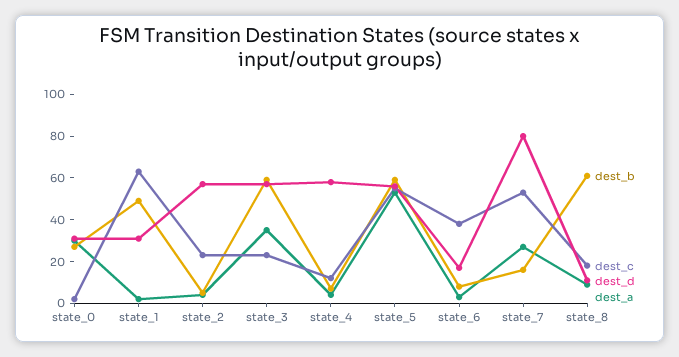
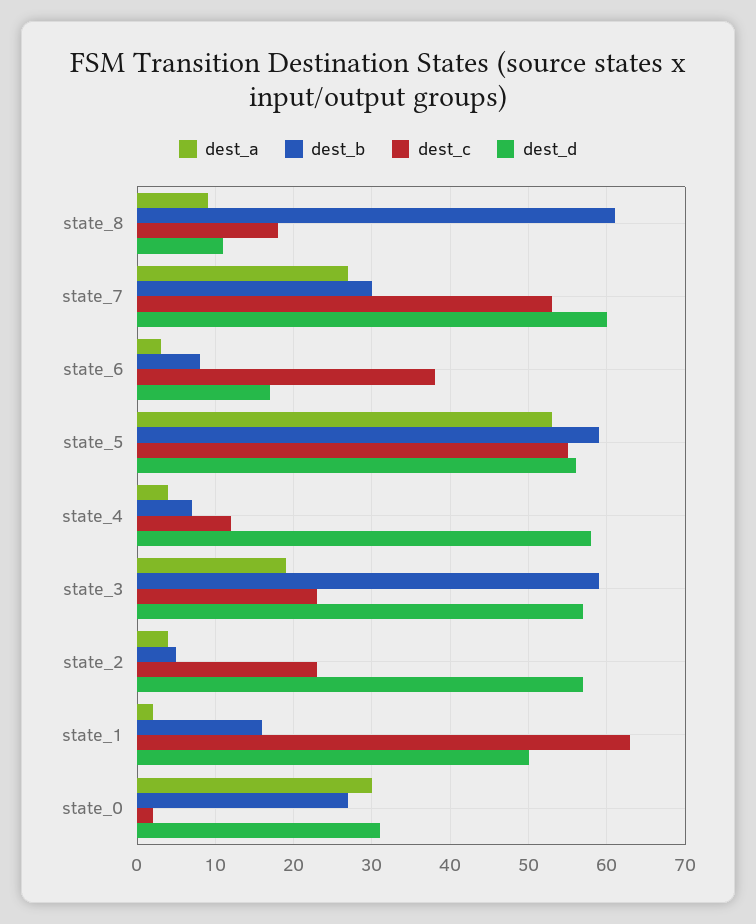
dest_b, state_1: 50 -> 16
dest_d, state_1: 30 -> 50
dest_a, state_3: 35 -> 19
dest_b, state_7: 15 -> 30
dest_d, state_7: 80 -> 60

